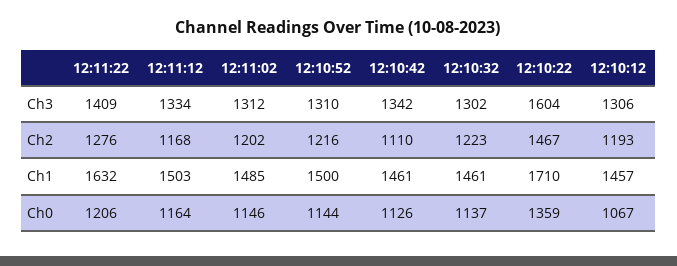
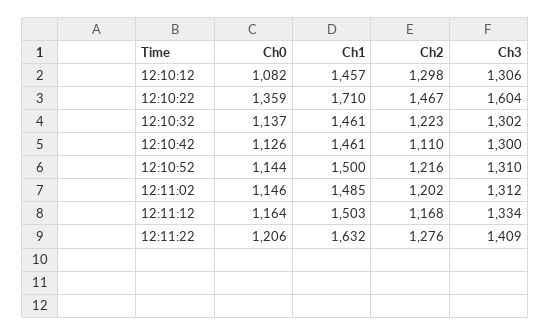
12:10:42, Ch3: 1342 -> 1300
12:10:12, Ch2: 1193 -> 1298
12:10:12, Ch0: 1067 -> 1082

